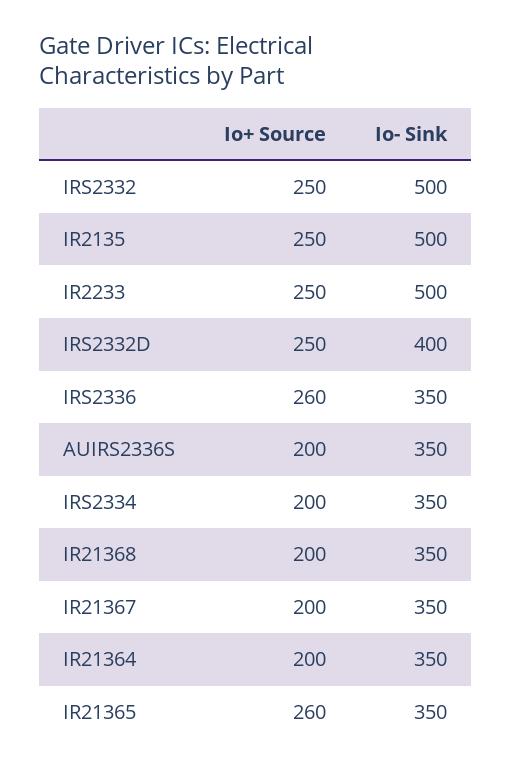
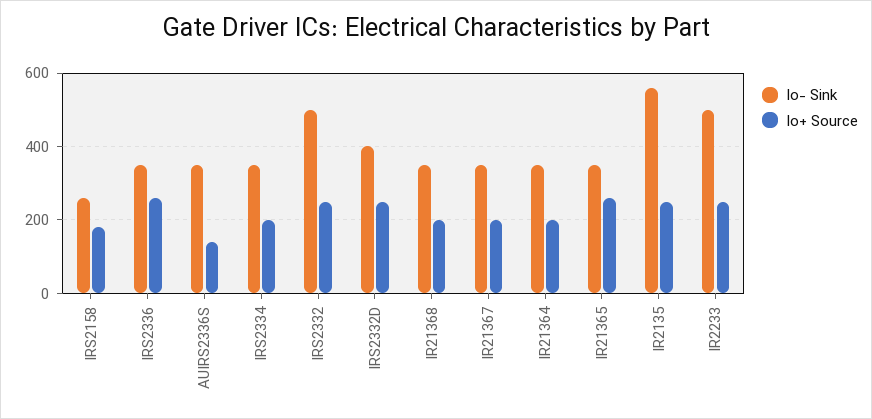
Io- Sink, IR2135: 500 -> 560
Io+ Source, AUIRS2336S: 200 -> 140
Io- Sink, IRS2158: none -> 260
Io+ Source, IRS2158: none -> 180

